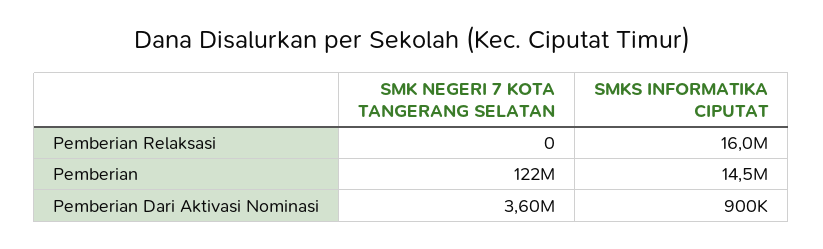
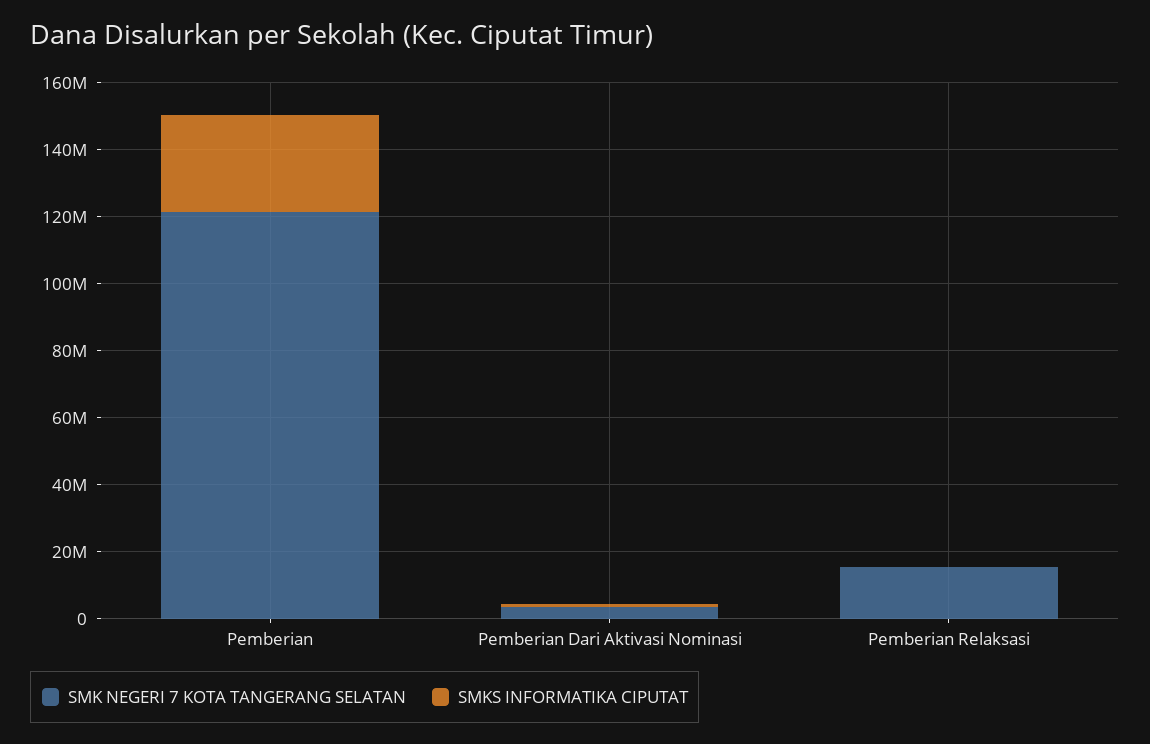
SMK NEGERI 7 KOTA TANGERANG SELATAN, Pemberian Relaksasi: 0 -> 15000000
SMKS INFORMATIKA CIPUTAT, Pemberian Relaksasi: 16000000 -> 0
SMKS INFORMATIKA CIPUTAT, Pemberian: 14500000 -> 30000000

